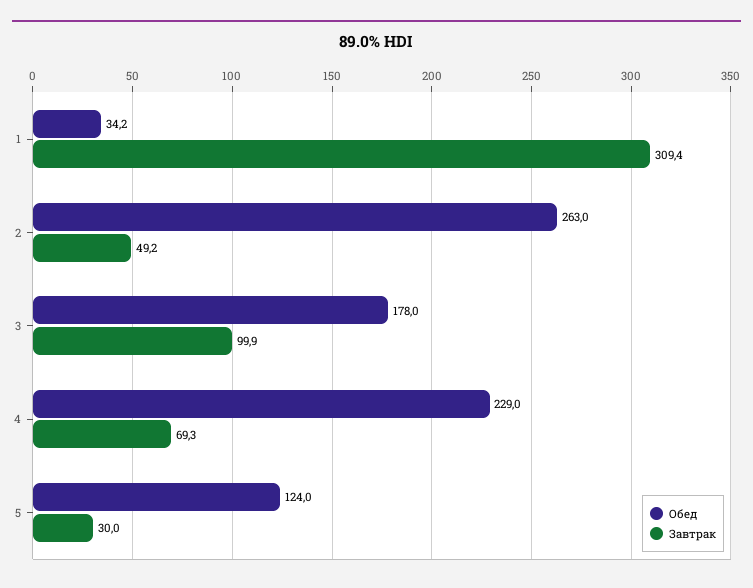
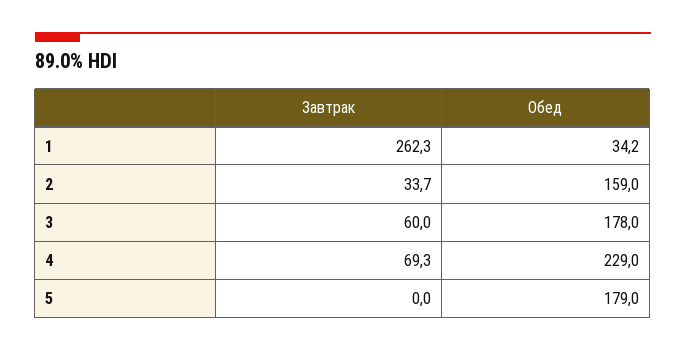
Завтрак, 1: 309.4 -> 262.3
Обед, 2: 263 -> 159
Завтрак, 2: 49.2 -> 33.7
Завтрак, 3: 99.9 -> 60
Обед, 5: 124 -> 179
Завтрак, 5: 30 -> 0

